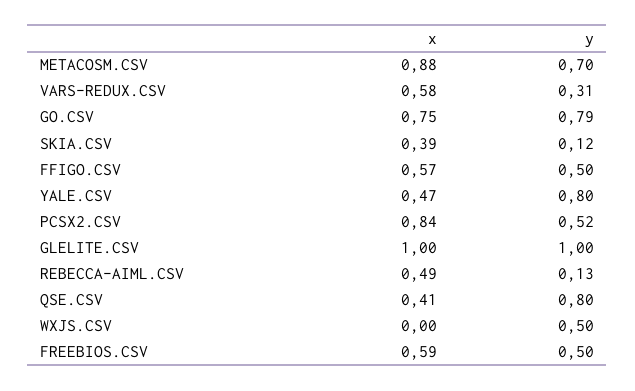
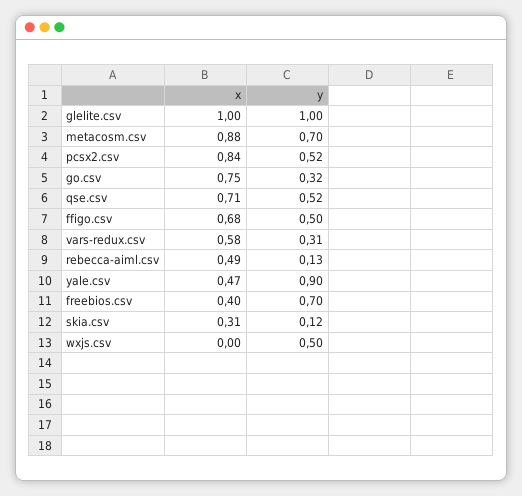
y, GO.CSV: 0.79 -> 0.32
x, SKIA.CSV: 0.39 -> 0.31
x, FFIGO.CSV: 0.57 -> 0.68
y, YALE.CSV: 0.8 -> 0.9
x, QSE.CSV: 0.41 -> 0.71
y, QSE.CSV: 0.8 -> 0.52
x, FREEBIOS.CSV: 0.59 -> 0.4
y, FREEBIOS.CSV: 0.5 -> 0.7

